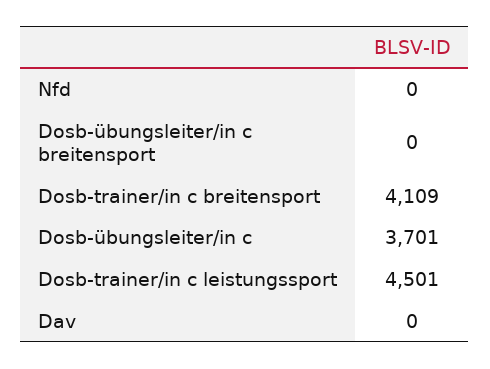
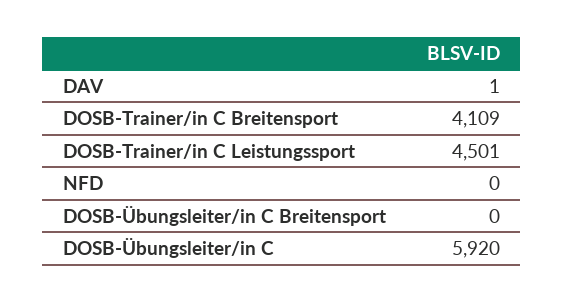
Dosb-übungsleiter/in c: 3701 -> 5920
Dav: 0 -> 1

